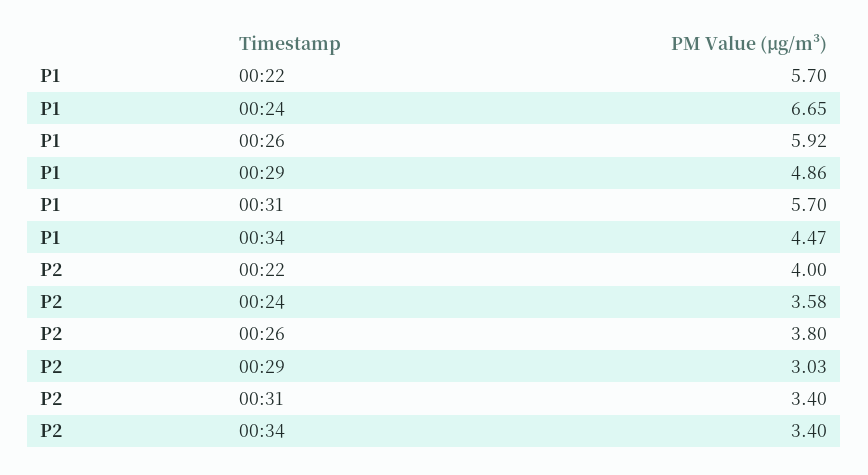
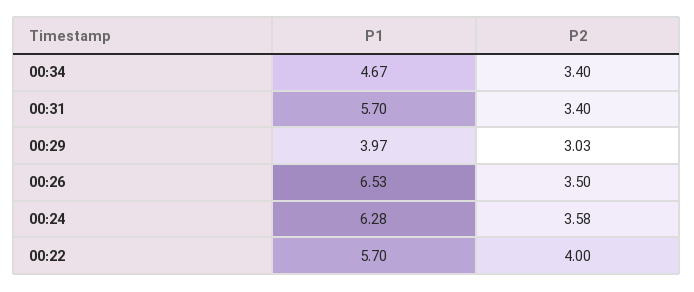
P1, 00:24: 6.65 -> 6.28
P1, 00:26: 5.92 -> 6.53
P1, 00:29: 4.86 -> 3.97
P1, 00:34: 4.47 -> 4.67
P2, 00:26: 3.8 -> 3.5

